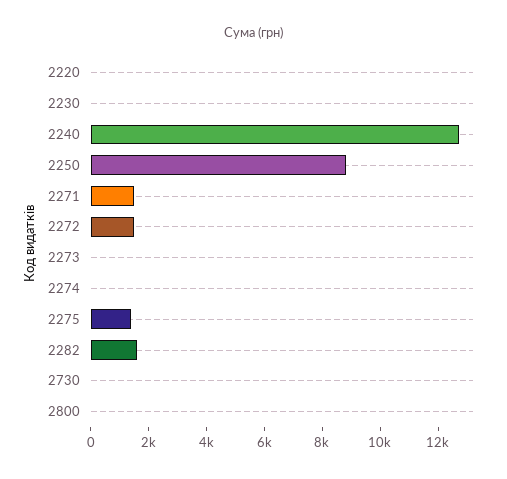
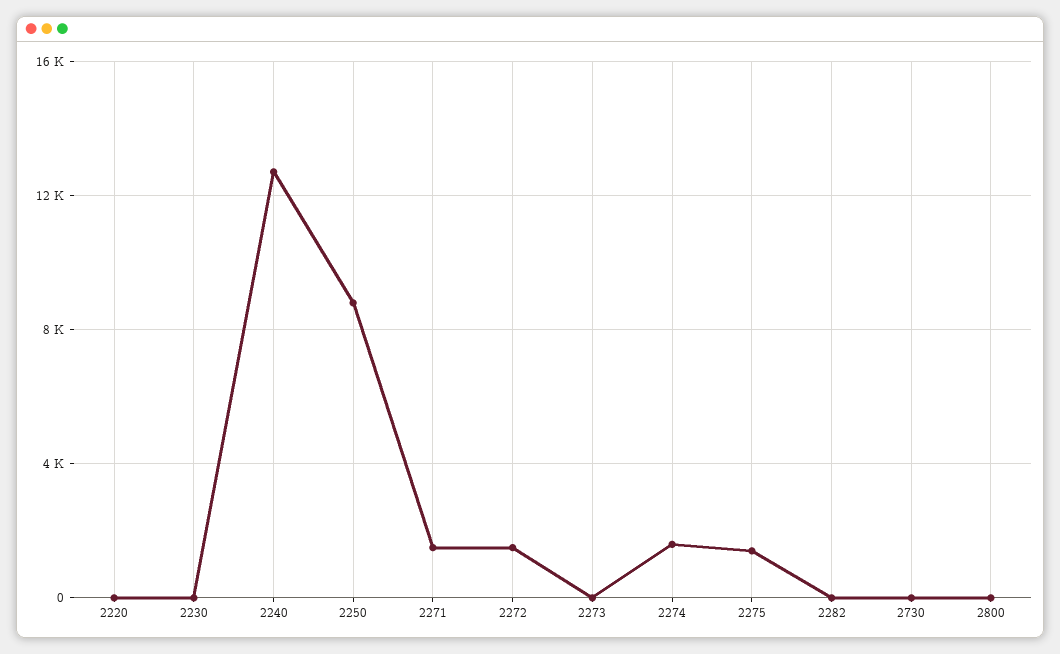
2274: 0 -> 1500
2282: 1500 -> 0

